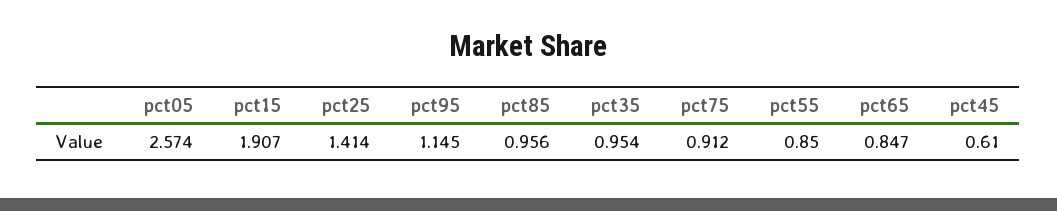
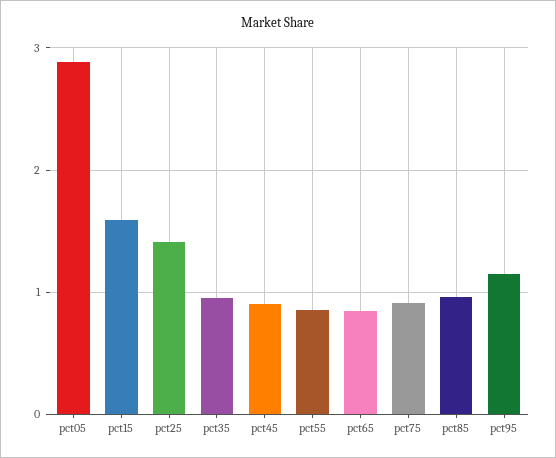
pct05: 2.574 -> 2.9
pct15: 1.907 -> 1.6
pct45: 0.61 -> 0.9

